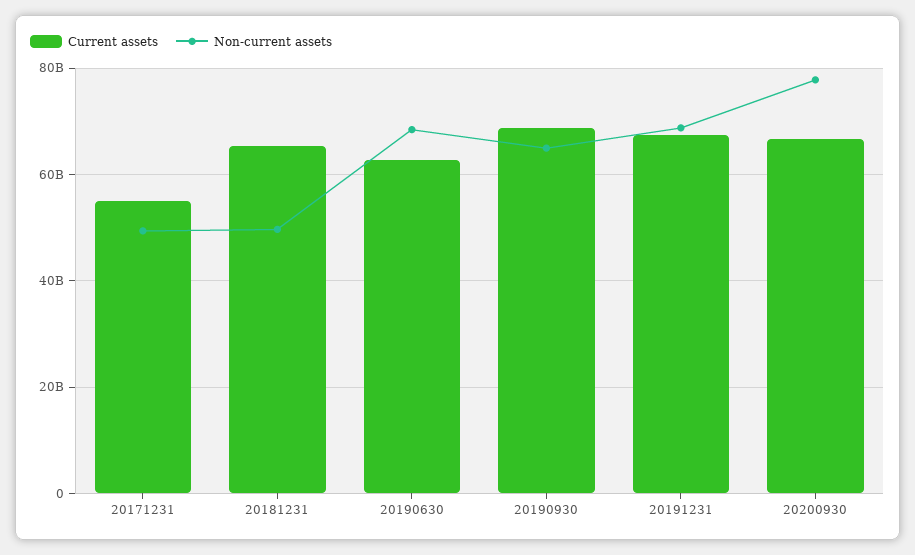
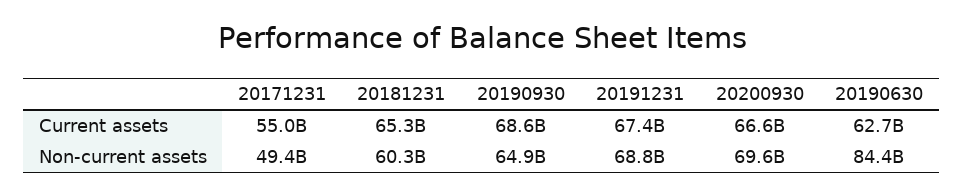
Non-current assets, 20181231: 50000000000 -> 60300000000
Non-current assets, 20190630: 68000000000 -> 84400000000
Non-current assets, 20200930: 78000000000 -> 69600000000

